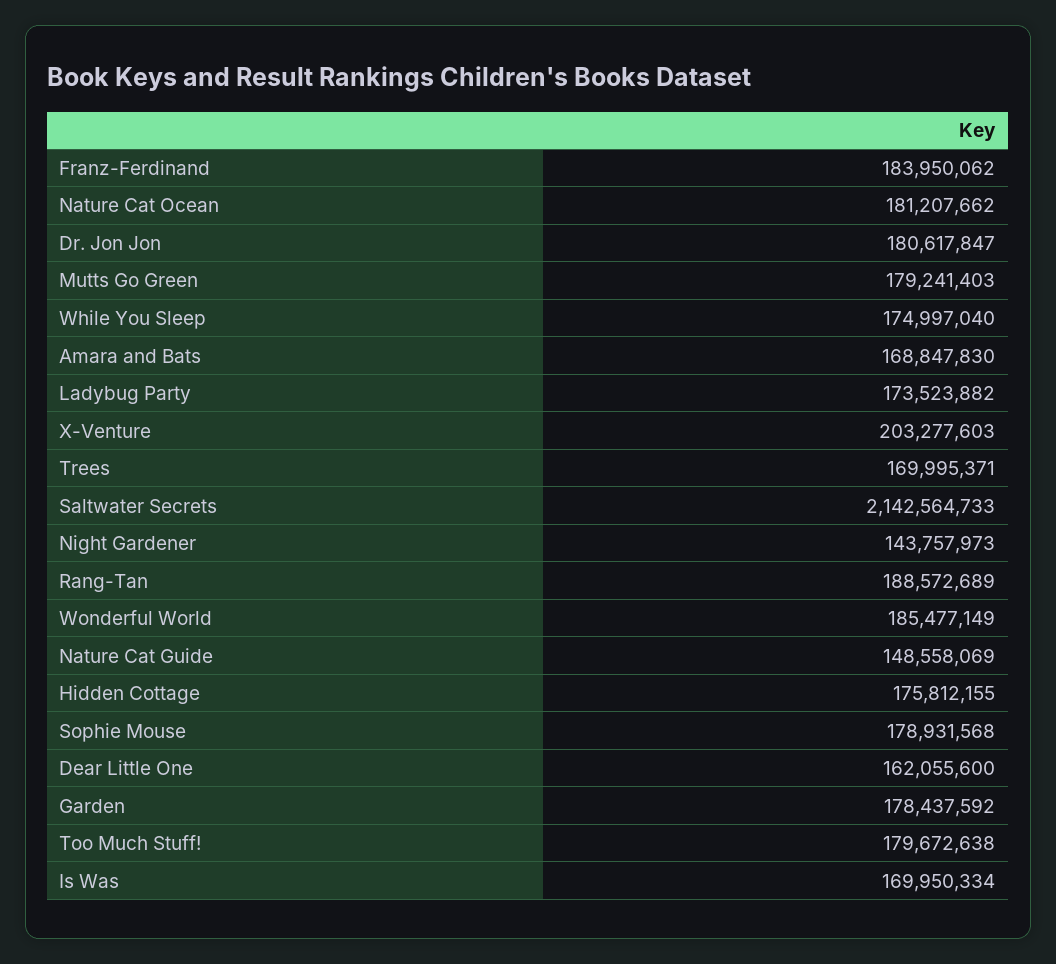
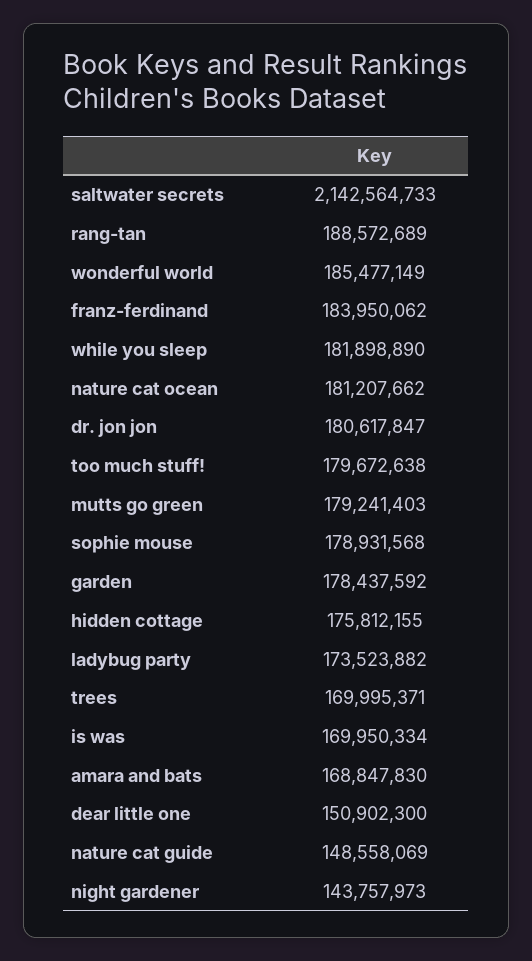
While You Sleep: 174997040 -> 181898890
X-Venture: 203277603 -> none
Dear Little One: 162055600 -> 150902300

